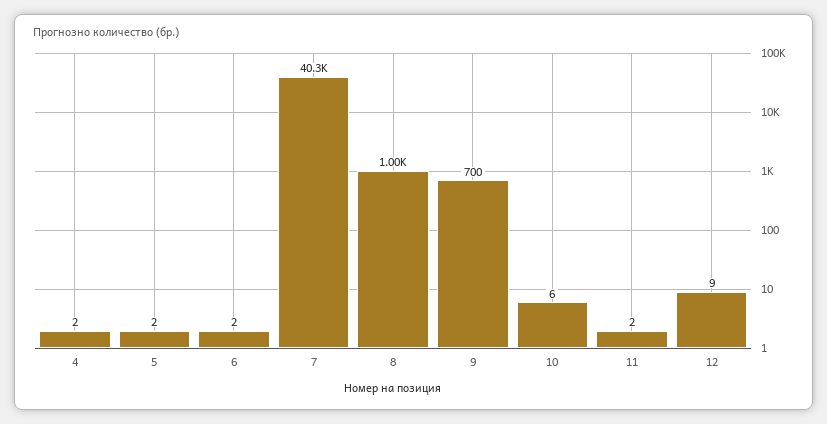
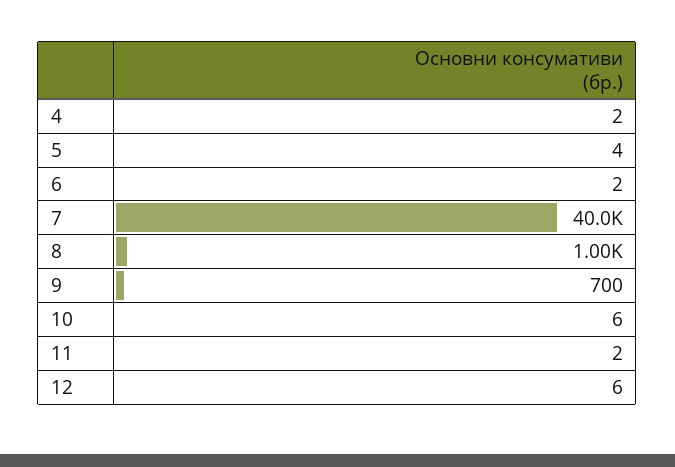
5: 2 -> 4
7: 40300 -> 40000
12: 9 -> 6

